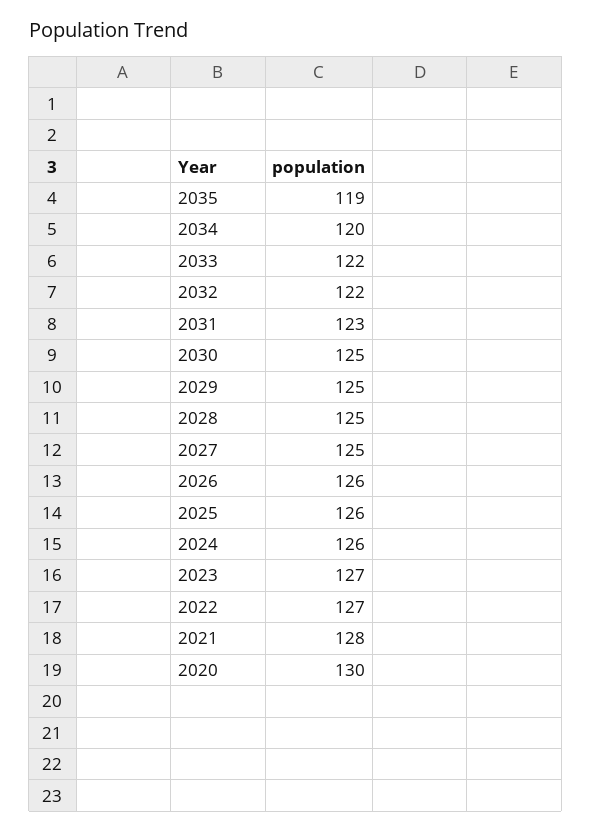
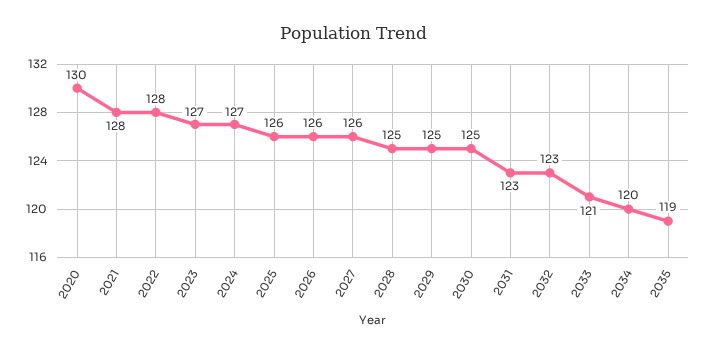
2033: 122 -> 121
2032: 122 -> 123
2027: 125 -> 126
2024: 126 -> 127
2022: 127 -> 128

